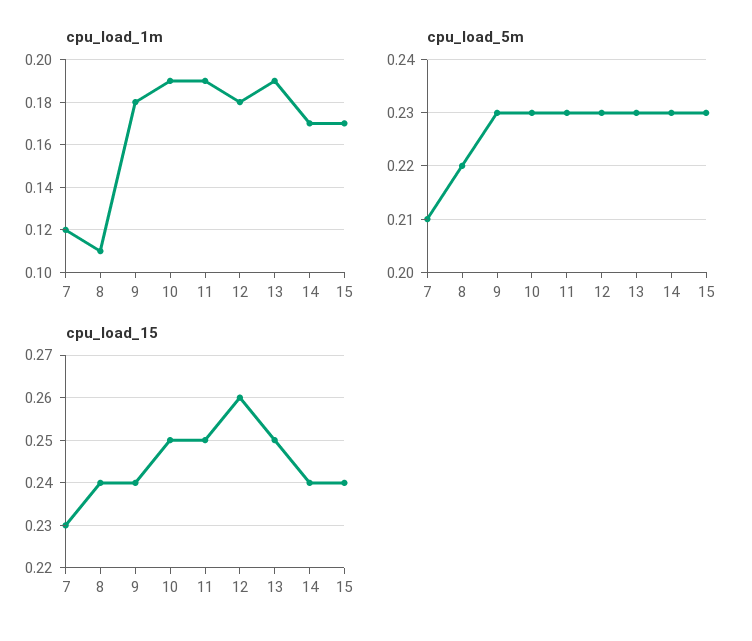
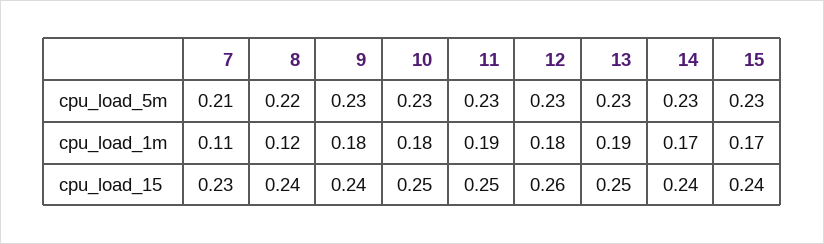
cpu_load_1m, 7: 0.12 -> 0.11
cpu_load_1m, 8: 0.11 -> 0.12
cpu_load_1m, 10: 0.19 -> 0.18

